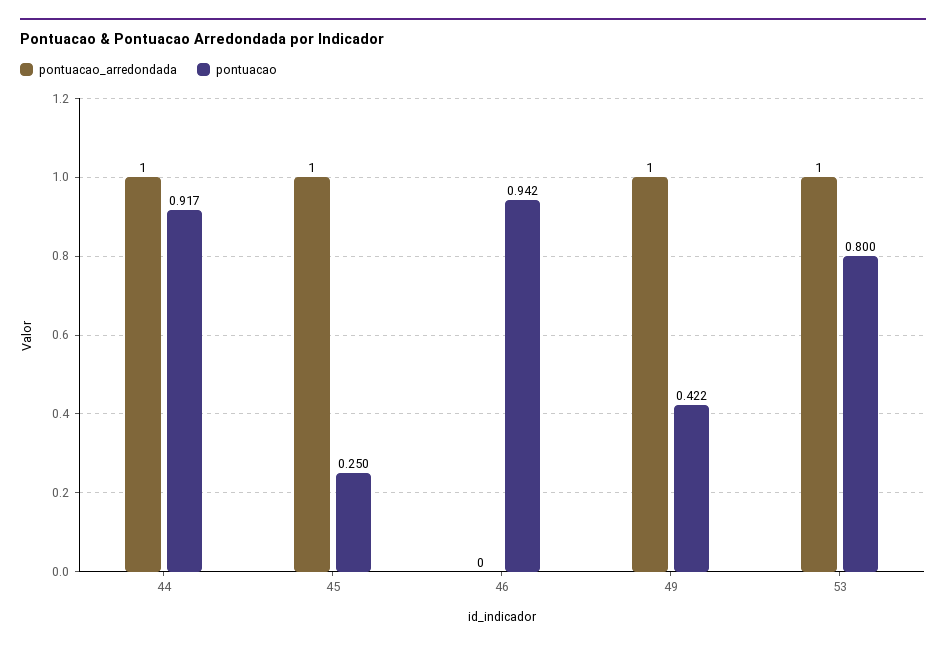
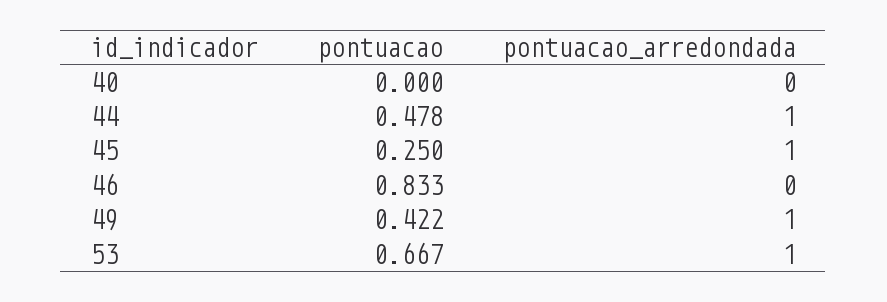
pontuacao, 44: 0.917 -> 0.478
pontuacao, 46: 0.942 -> 0.833
pontuacao, 53: 0.8 -> 0.667
pontuacao, 40: none -> 0
pontuacao_arredondada, 40: none -> 0

